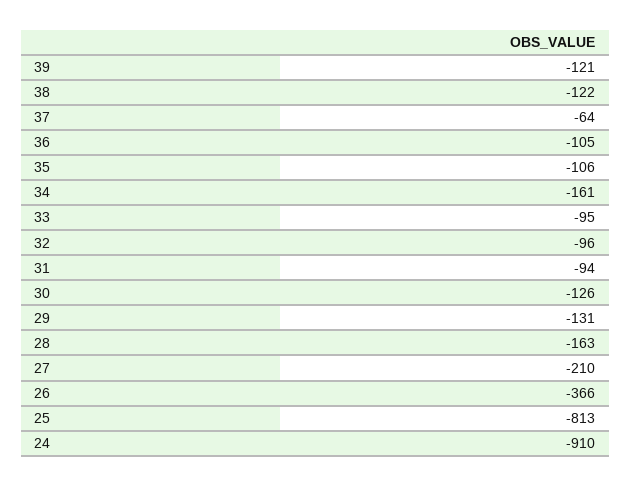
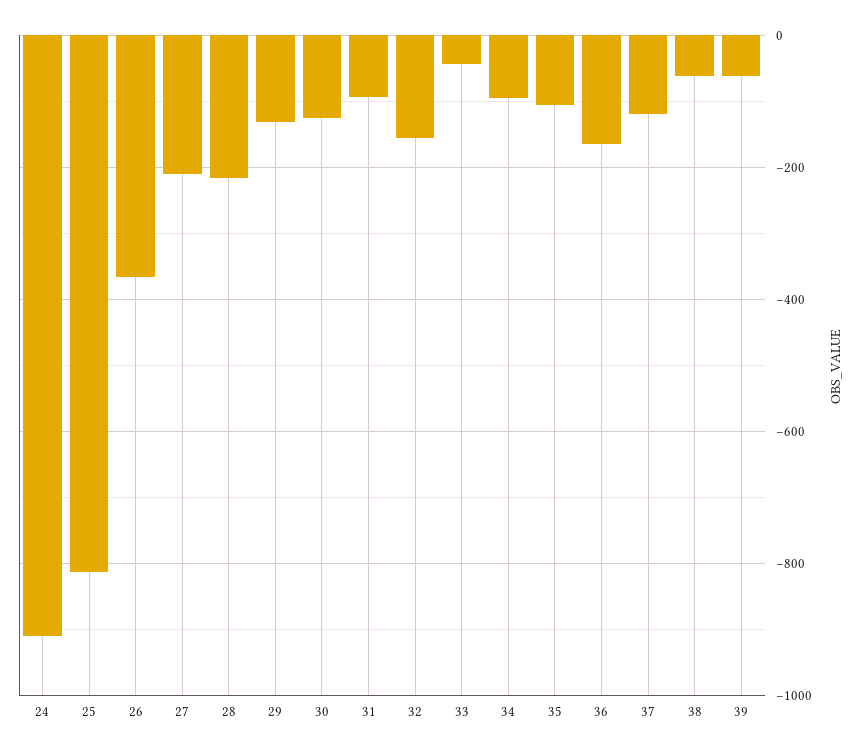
39: -121 -> -60
38: -122 -> -60
37: -64 -> -120
36: -105 -> -160
34: -161 -> -100
33: -95 -> -40
32: -96 -> -160
28: -163 -> -220

